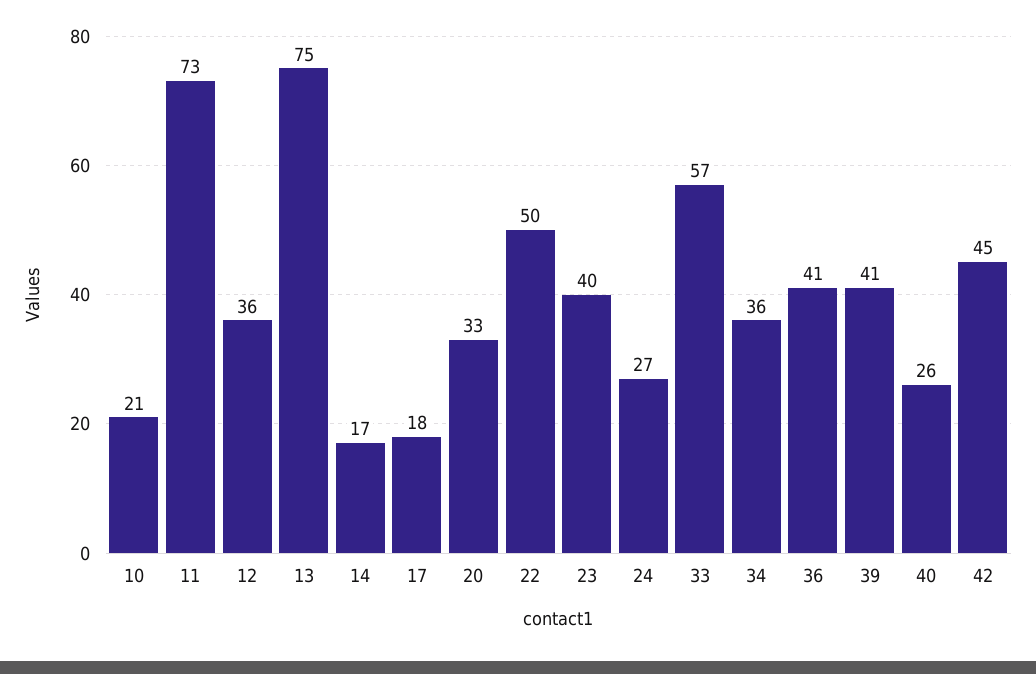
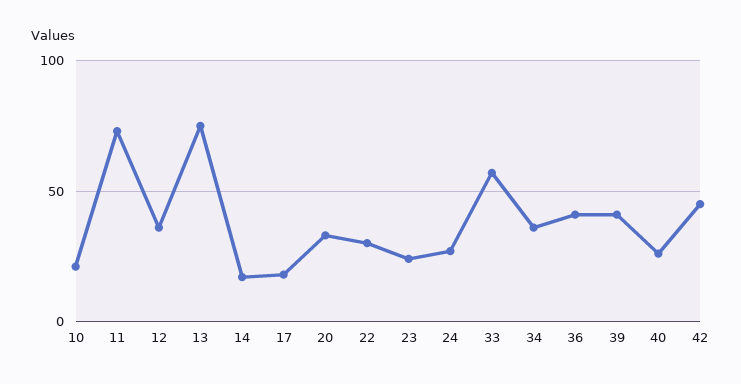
22: 50 -> 30
23: 40 -> 25

